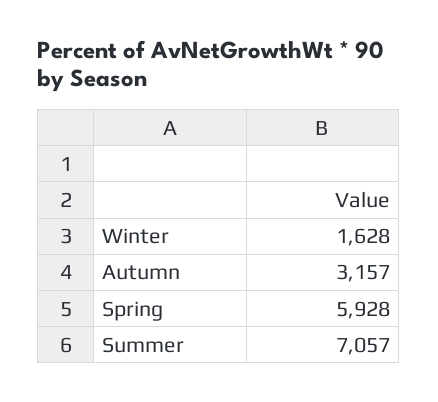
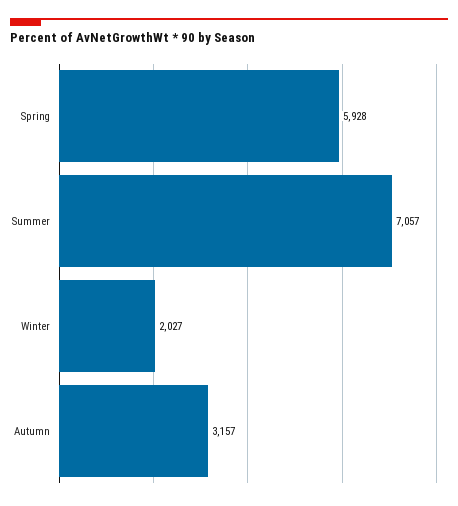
Winter: 1628 -> 2027

